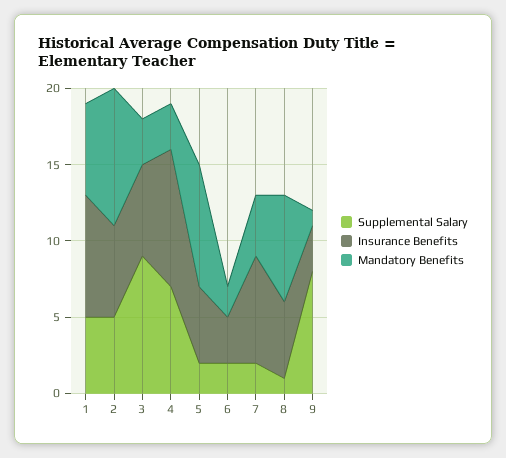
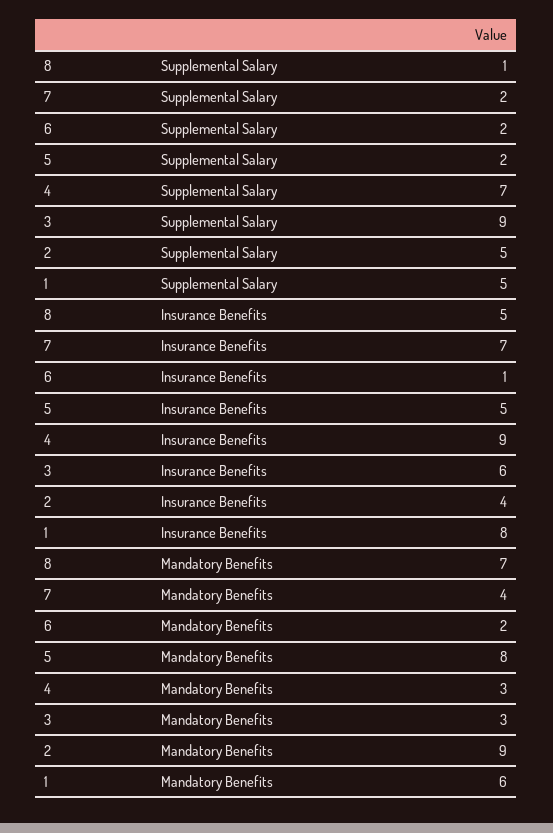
Insurance Benefits, 2: 6 -> 4
Insurance Benefits, 6: 3 -> 1
Supplemental Salary, 9: 8 -> none
Insurance Benefits, 9: 3 -> none
Mandatory Benefits, 9: 1 -> none

